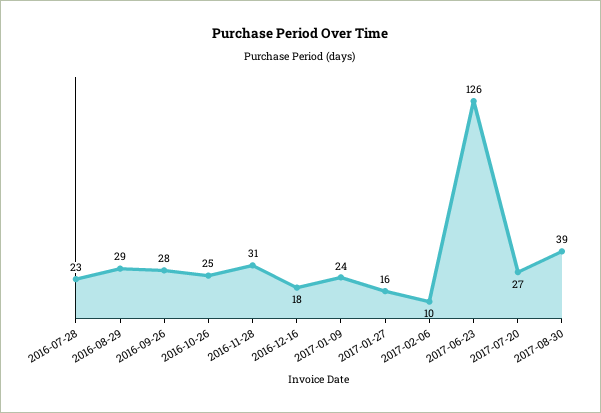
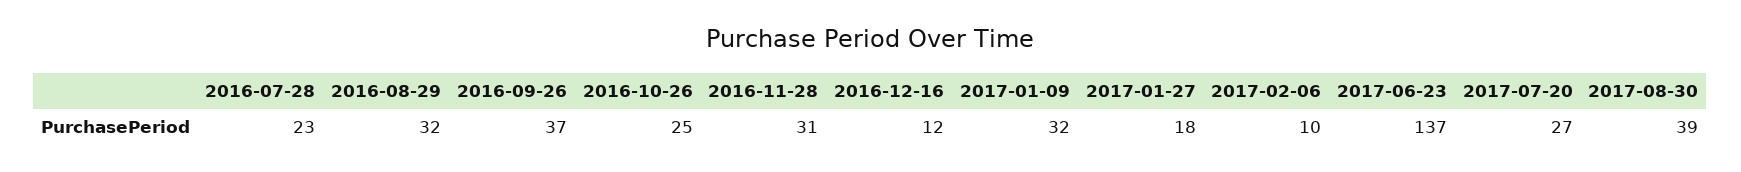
2016-08-29: 29 -> 32
2016-09-26: 28 -> 37
2016-12-16: 18 -> 12
2017-01-09: 24 -> 32
2017-01-27: 16 -> 18
2017-06-23: 126 -> 137

